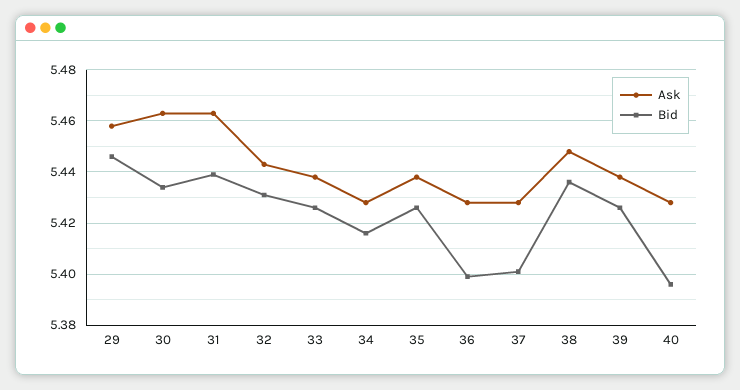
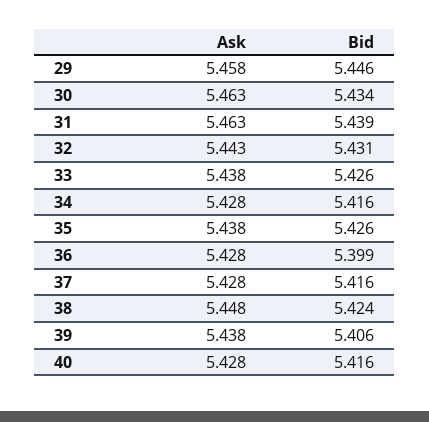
Bid, 37: 5.4 -> 5.416
Bid, 38: 5.435 -> 5.424
Bid, 39: 5.425 -> 5.406
Bid, 40: 5.395 -> 5.416

